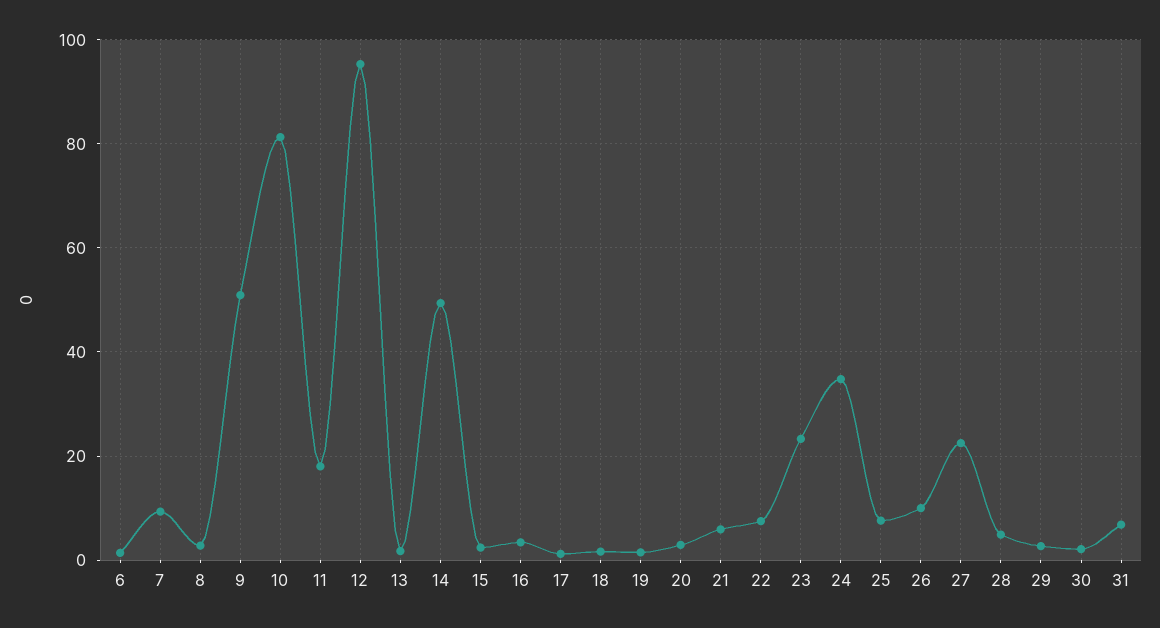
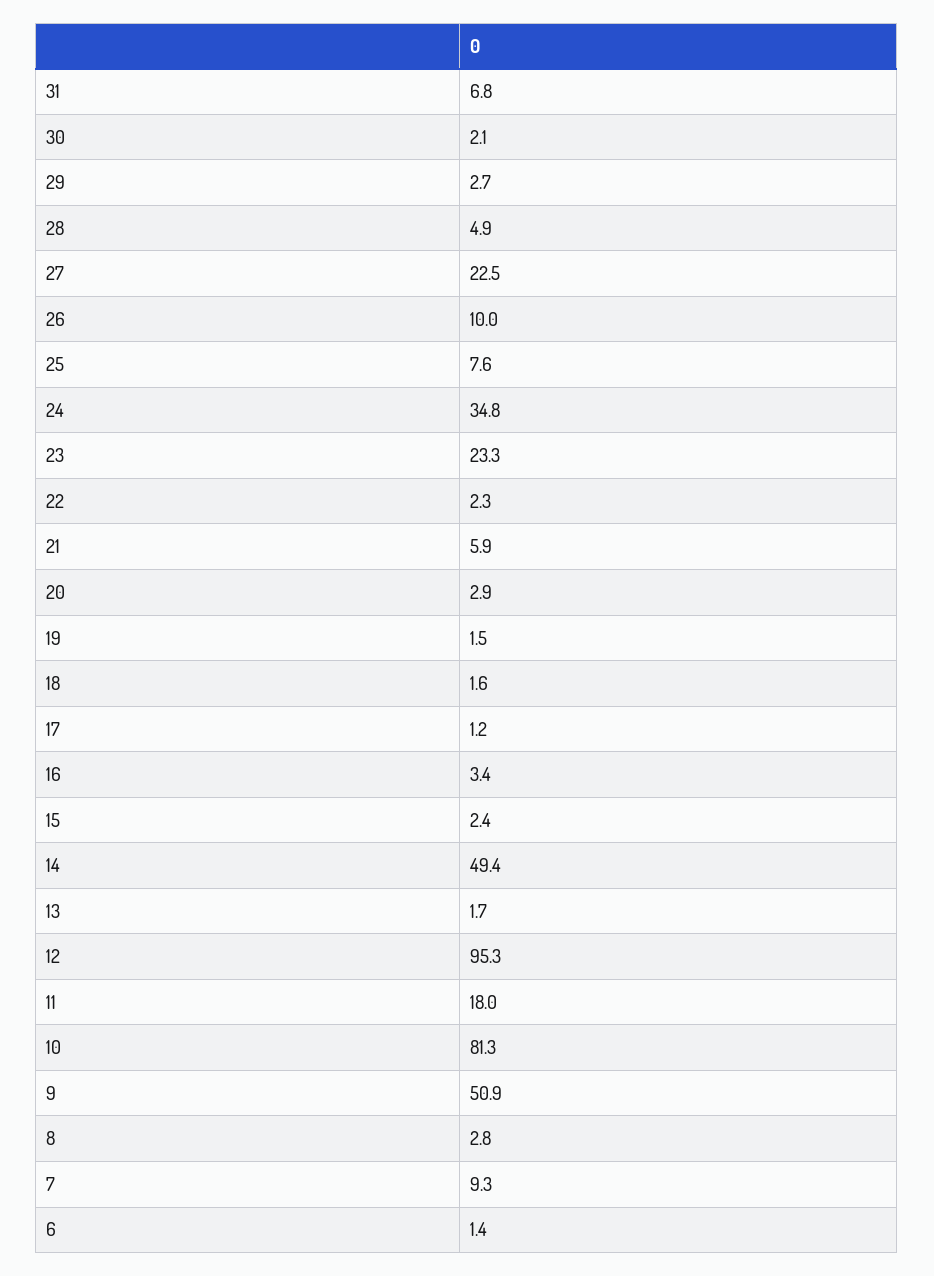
22: 8 -> 2.3

